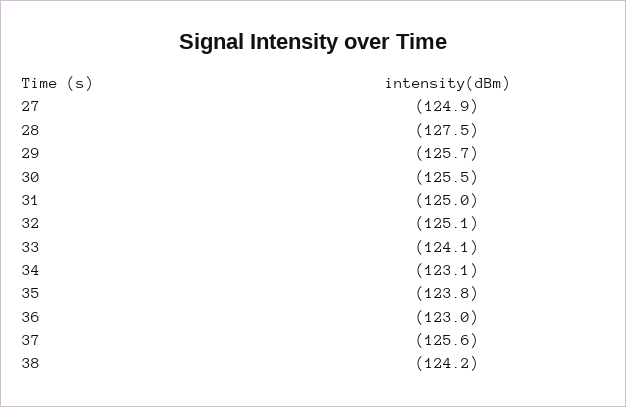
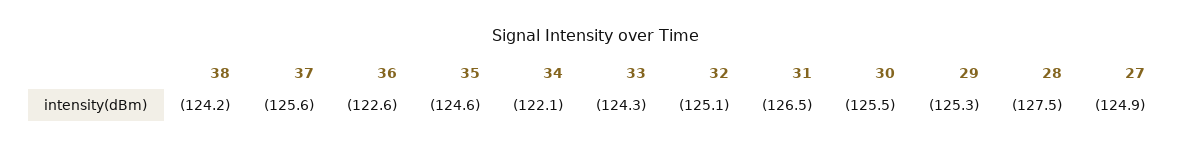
29: -125.7 -> -125.3
31: -125 -> -126.5
33: -124.1 -> -124.3
34: -123.1 -> -122.1
35: -123.8 -> -124.6
36: -123 -> -122.6

